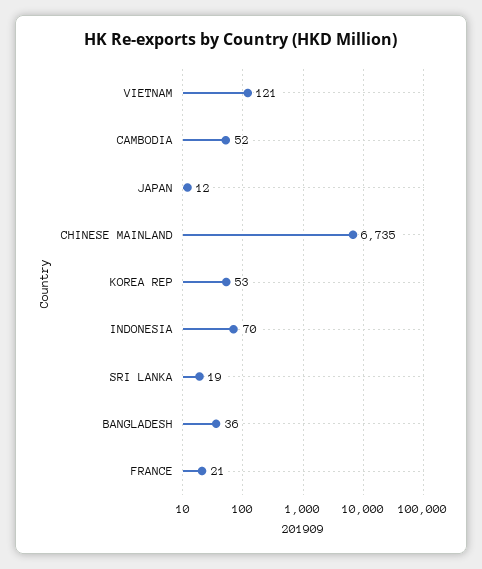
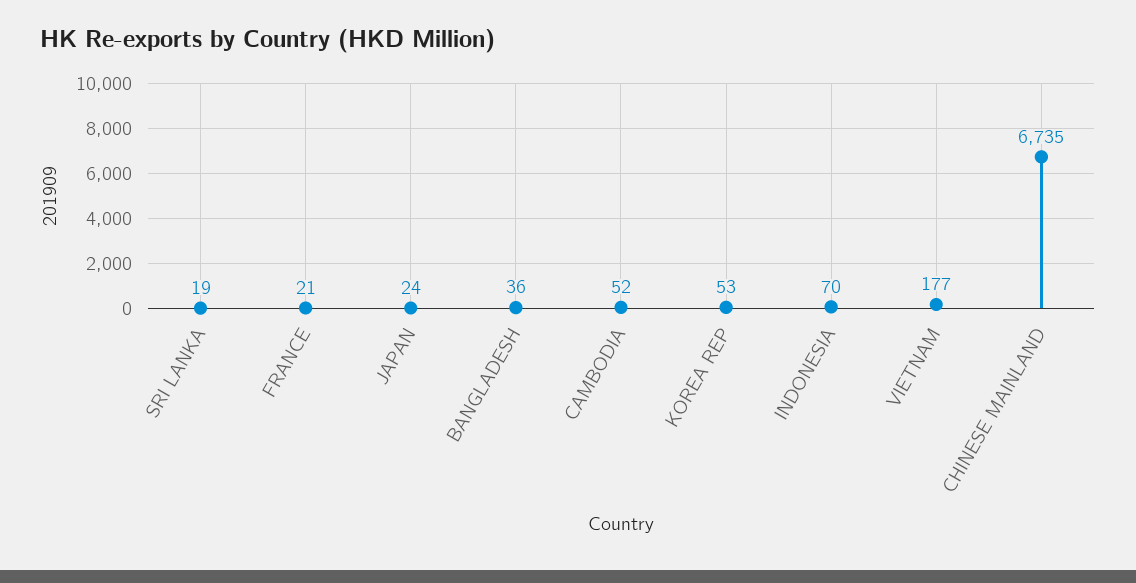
VIETNAM: 121 -> 177
JAPAN: 12 -> 24

